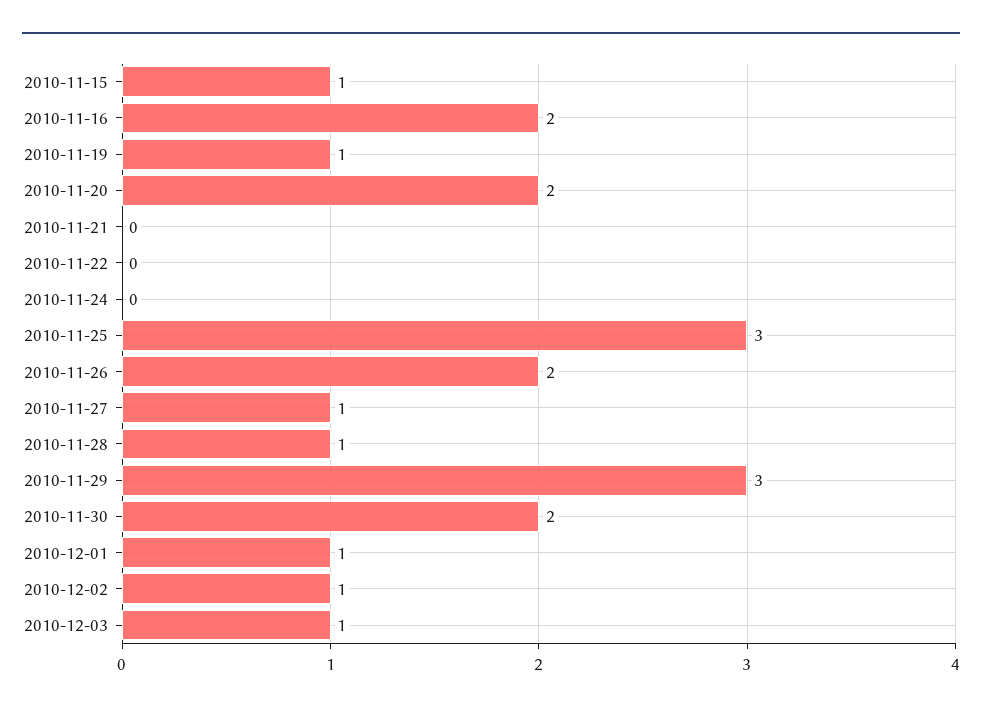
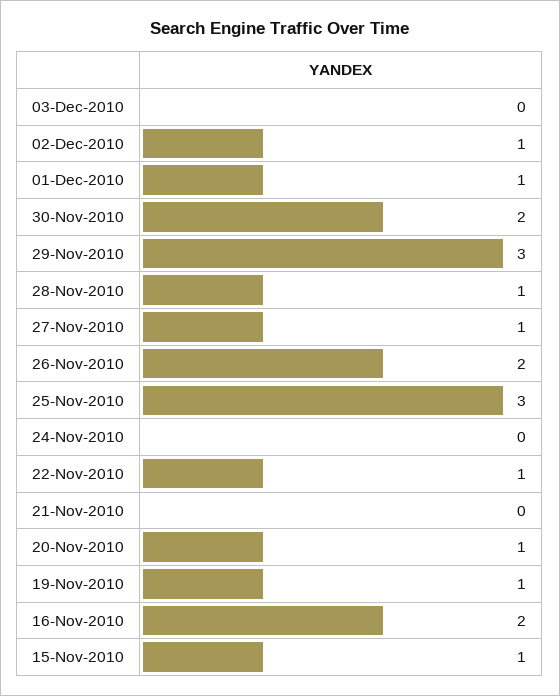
2010-11-20: 2 -> 1
2010-11-22: 0 -> 1
2010-12-03: 1 -> 0

